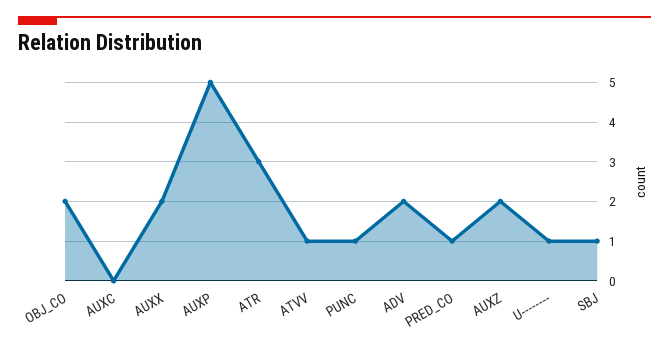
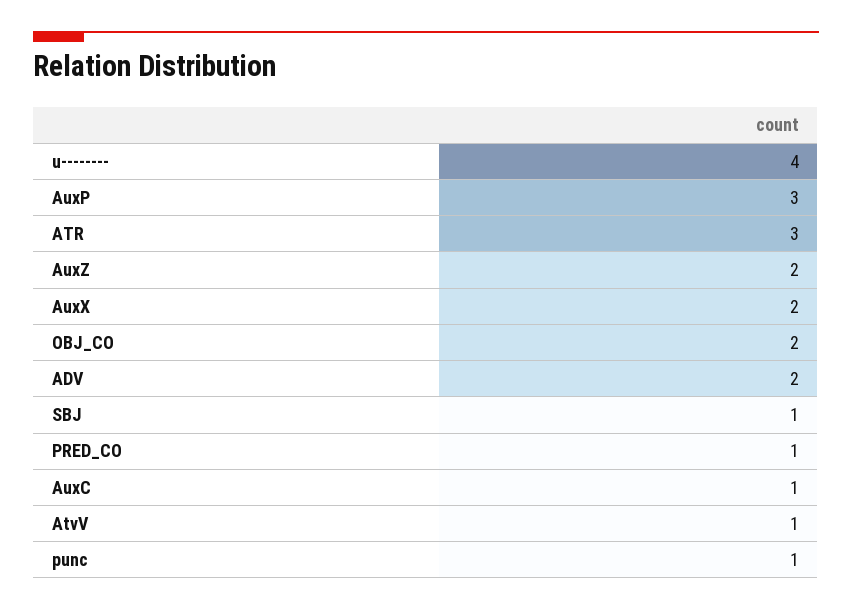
AUXC: 0 -> 1
AUXP: 5 -> 3
U--------: 1 -> 4

